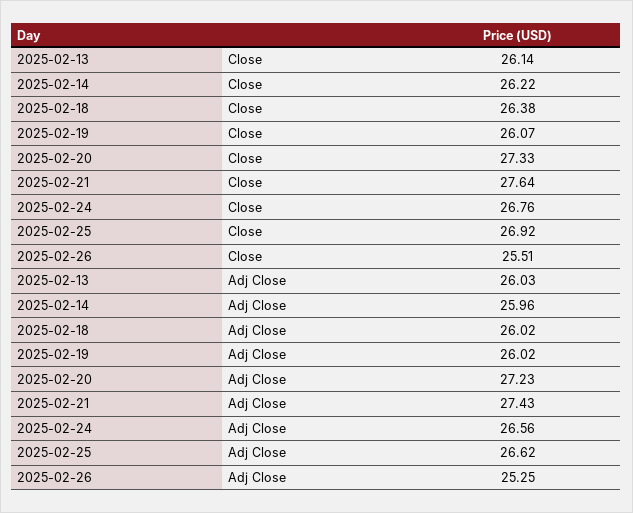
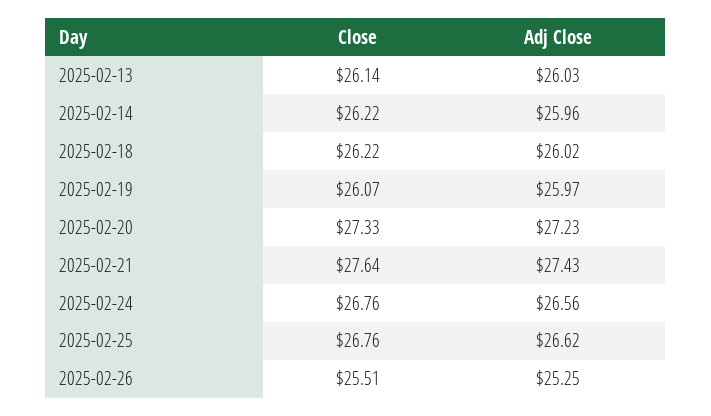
2025-02-18, Close: 26.38 -> 26.22
2025-02-25, Close: 26.92 -> 26.76
2025-02-19, Adj Close: 26.02 -> 25.97

